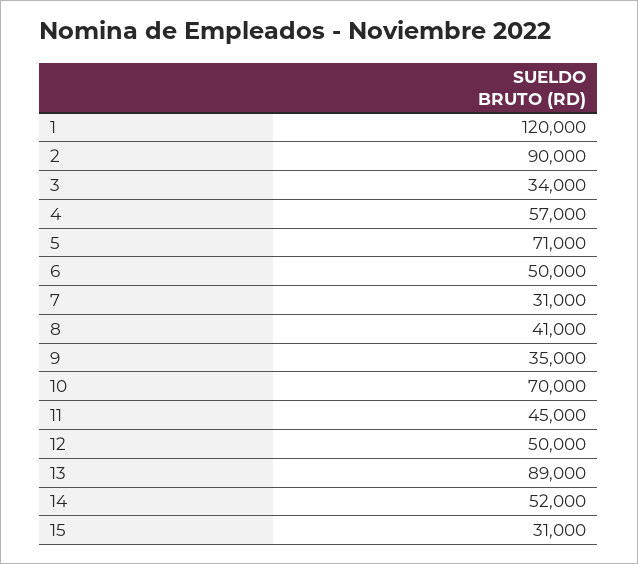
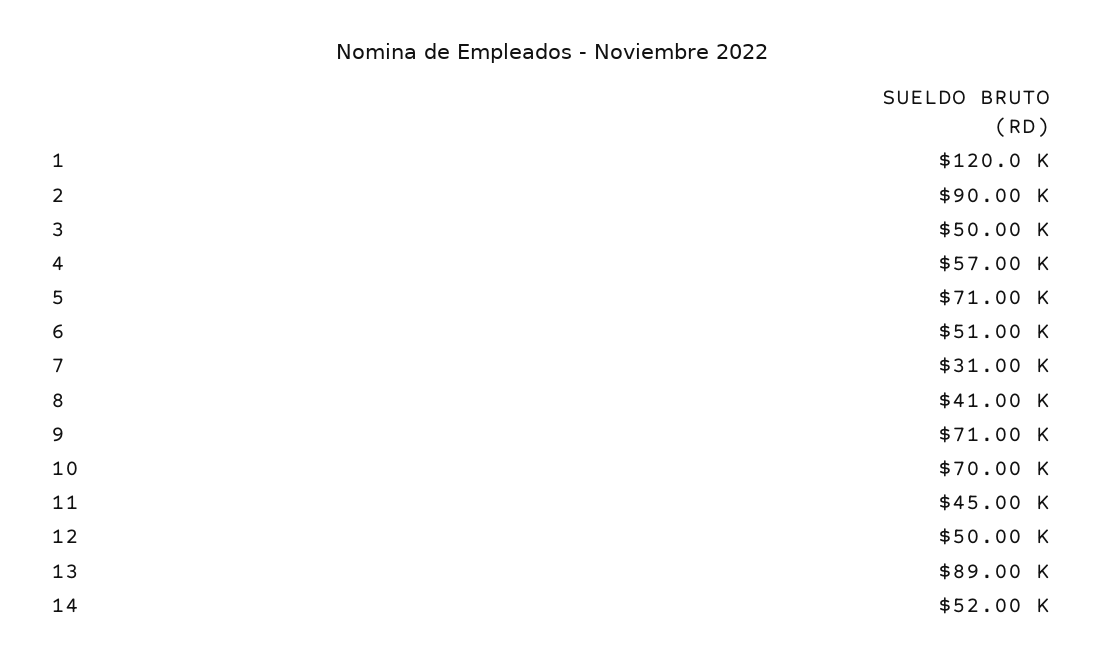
3: 34000 -> 50000
6: 50000 -> 51000
9: 35000 -> 71000
15: 31000 -> none

